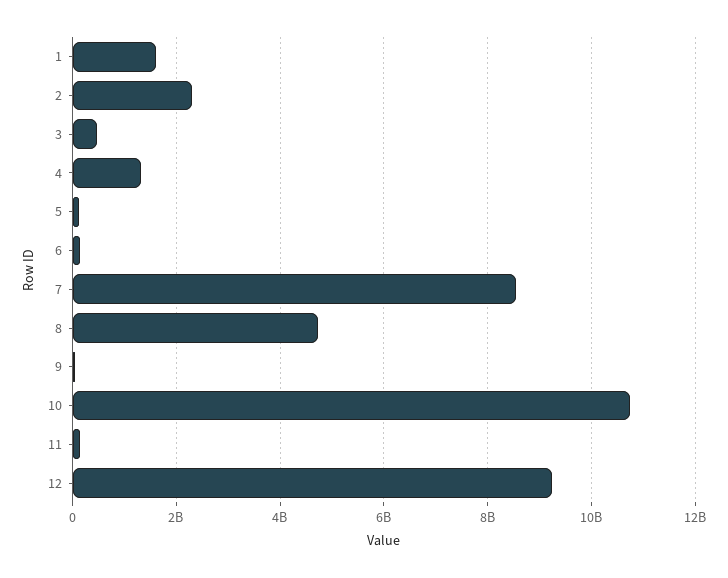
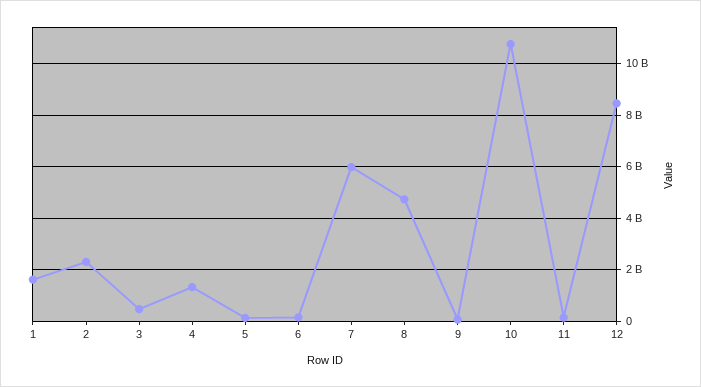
7: 8600000000 -> 6000000000
12: 9200000000 -> 8500000000

